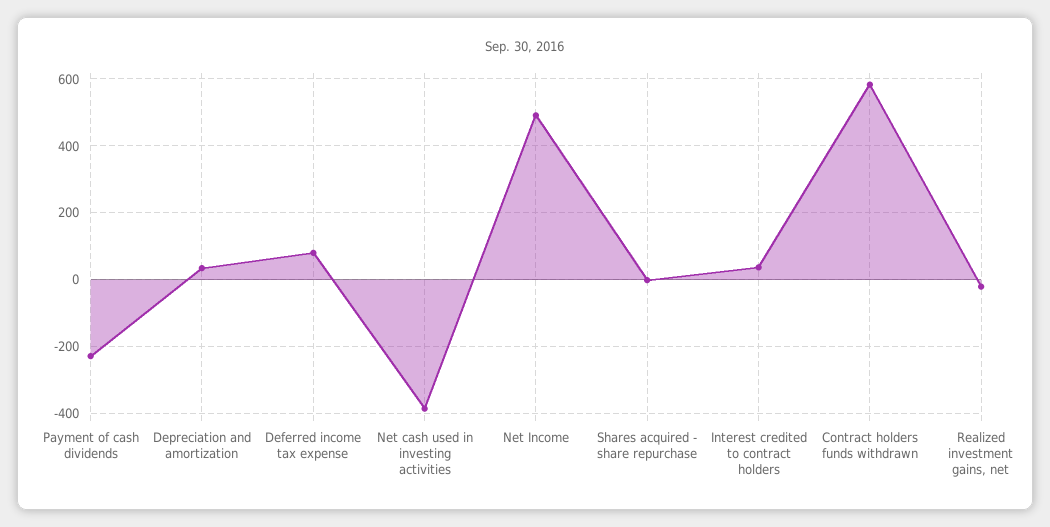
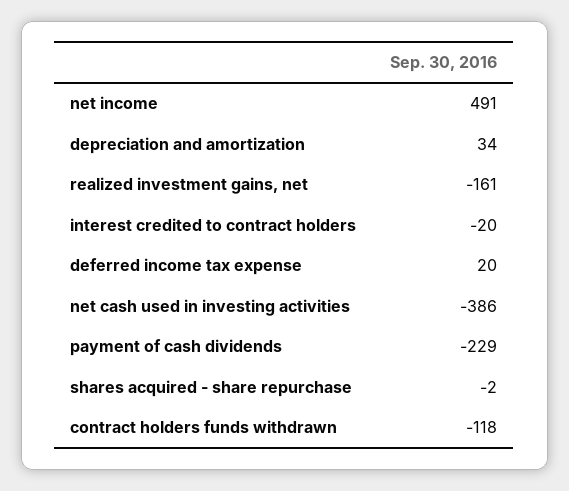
Deferred income tax expense: 80 -> 20
Interest credited to contract holders: 40 -> -20
Contract holders funds withdrawn: 580 -> -118
Realized investment gains, net: -20 -> -161

